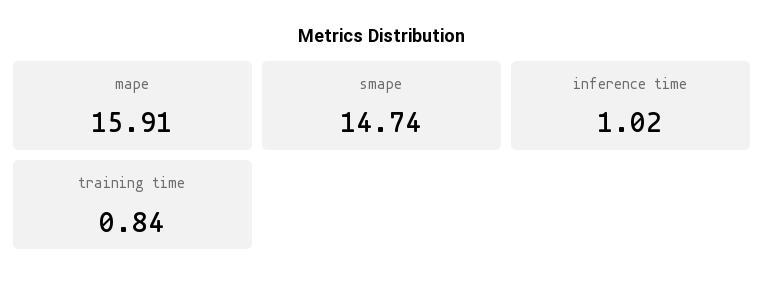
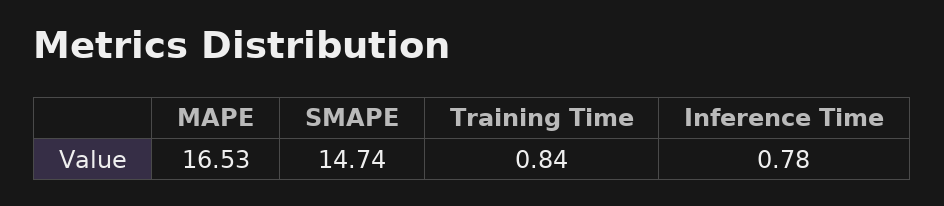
mape: 15.91 -> 16.53
inference time: 1.02 -> 0.78

